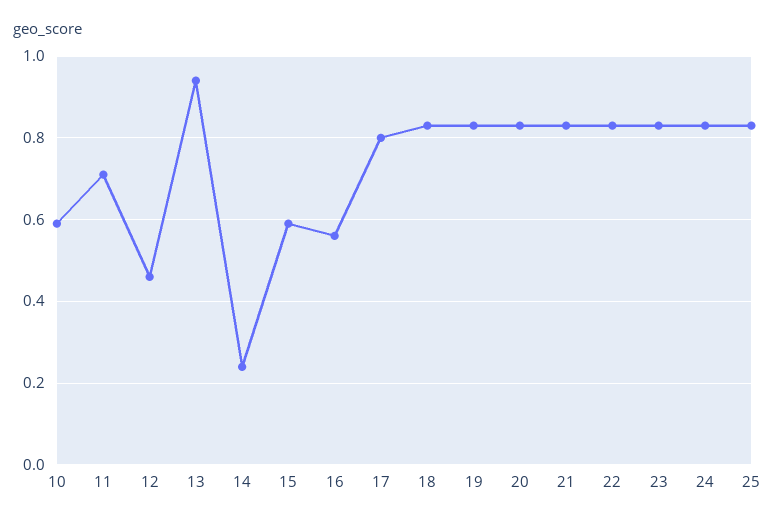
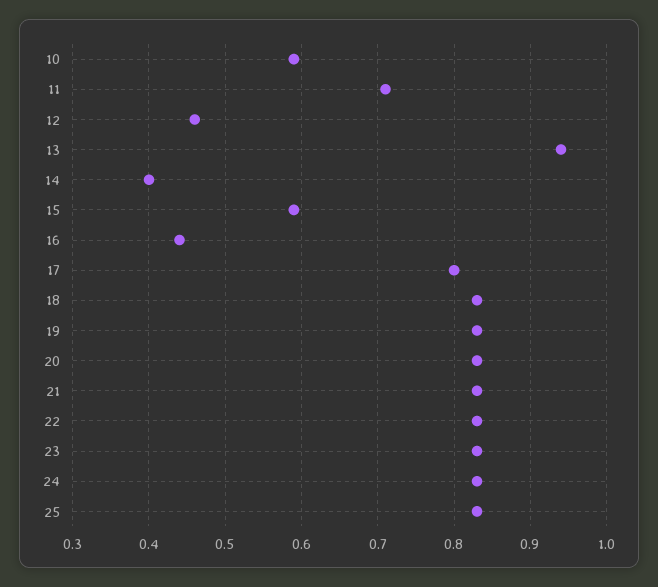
14: 0.25 -> 0.4
16: 0.55 -> 0.44

